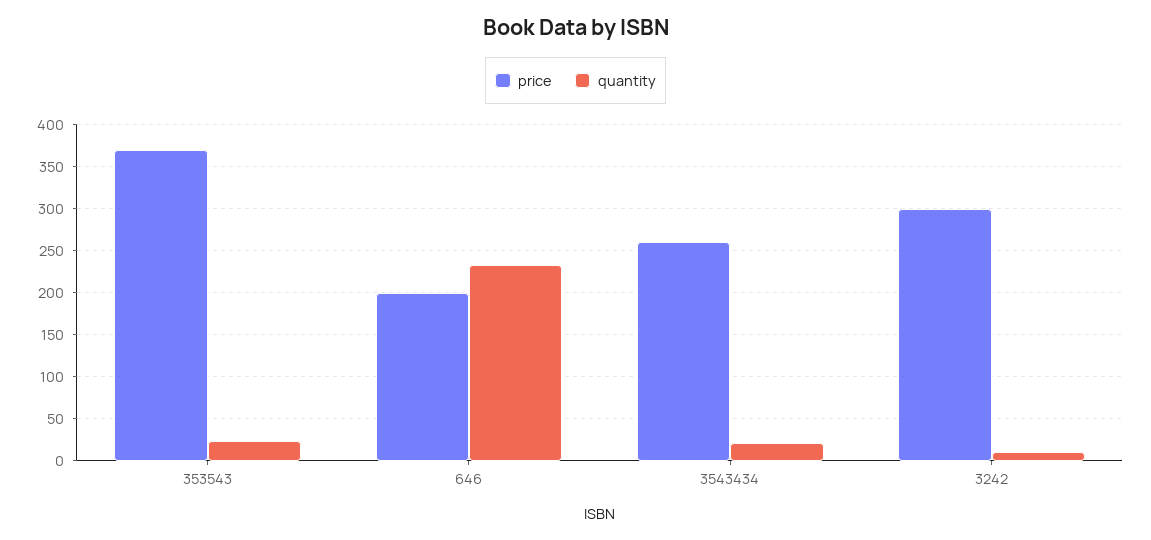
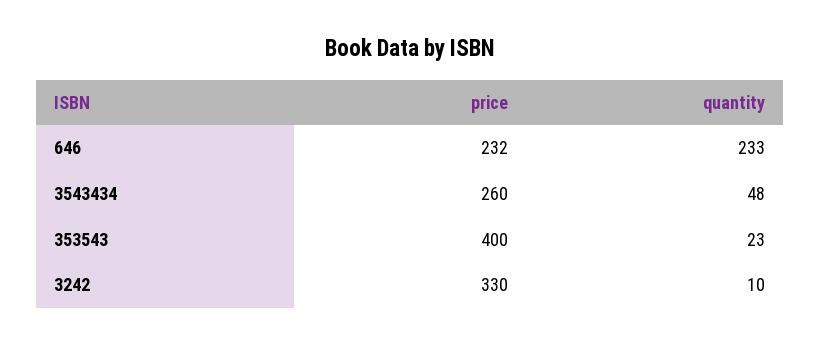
price, 353543: 370 -> 400
price, 646: 200 -> 232
quantity, 3543434: 20 -> 48
price, 3242: 300 -> 330

